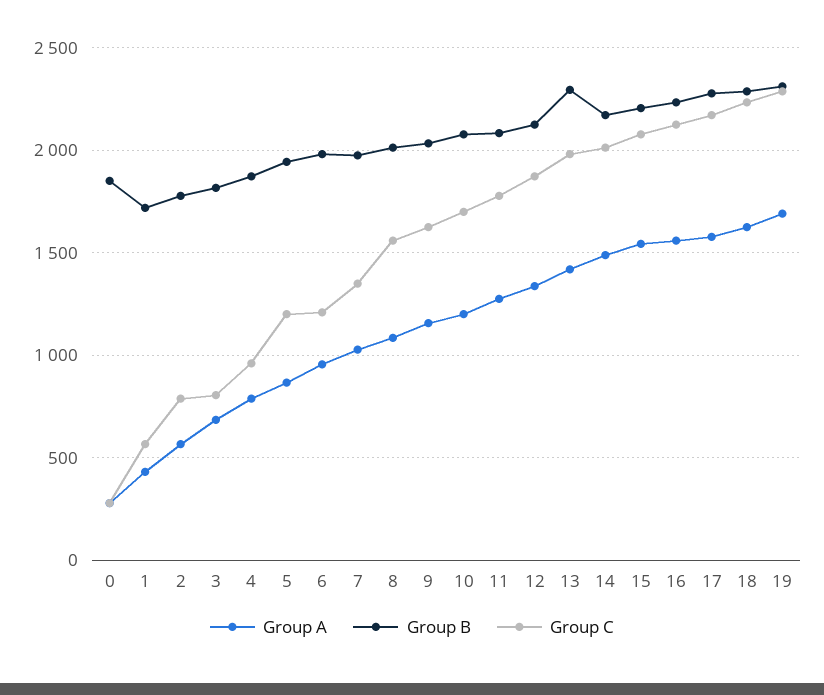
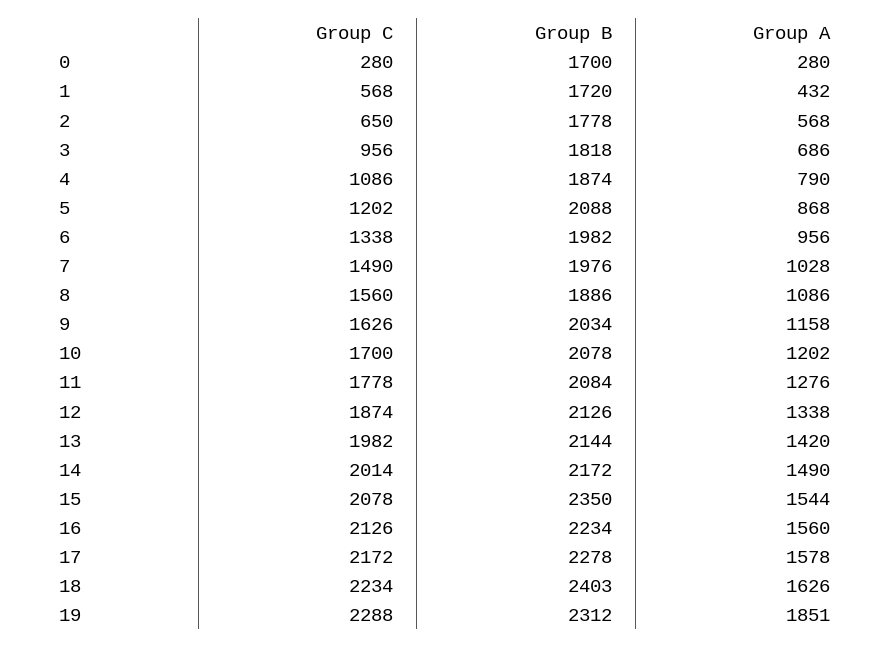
Group B, 0: 1850 -> 1700
Group C, 2: 800 -> 650
Group C, 3: 800 -> 956
Group C, 4: 950 -> 1086
Group B, 5: 1950 -> 2088
Group C, 6: 1200 -> 1338
Group C, 7: 1350 -> 1490
Group B, 8: 2000 -> 1886
Group B, 13: 2300 -> 2144
Group B, 15: 2200 -> 2350
Group B, 18: 2300 -> 2403
Group A, 19: 1700 -> 1851

